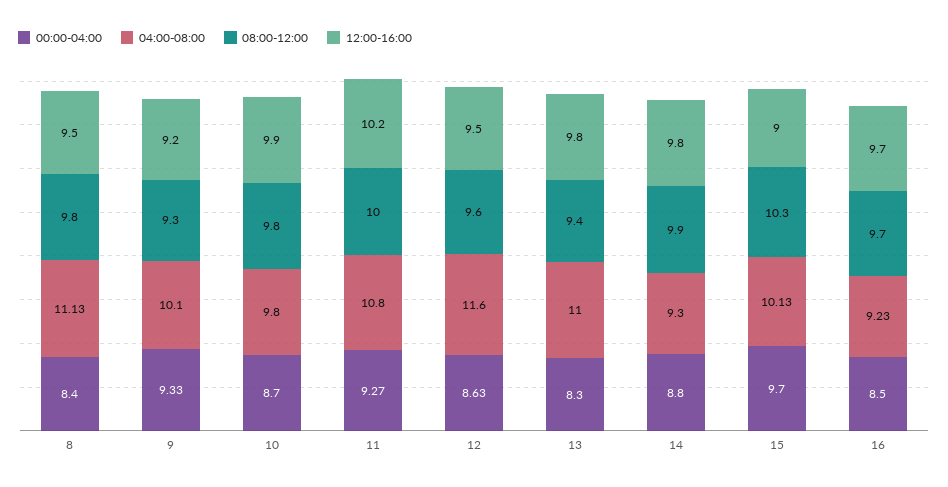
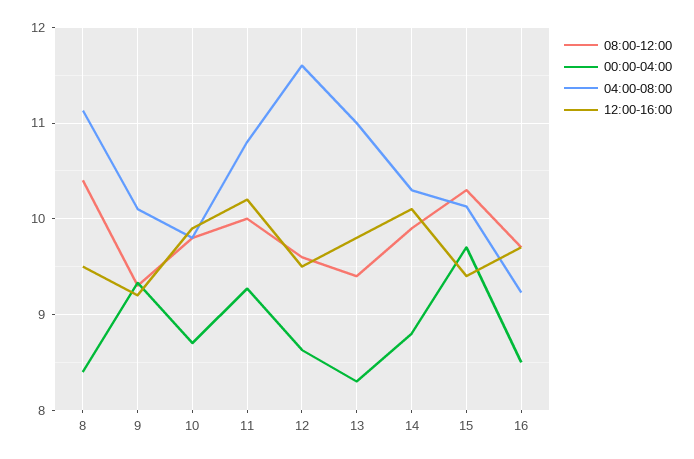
08:00-12:00, 8: 9.8 -> 10.4
04:00-08:00, 14: 9.3 -> 10.3
12:00-16:00, 14: 9.8 -> 10.1
12:00-16:00, 15: 9 -> 9.4

